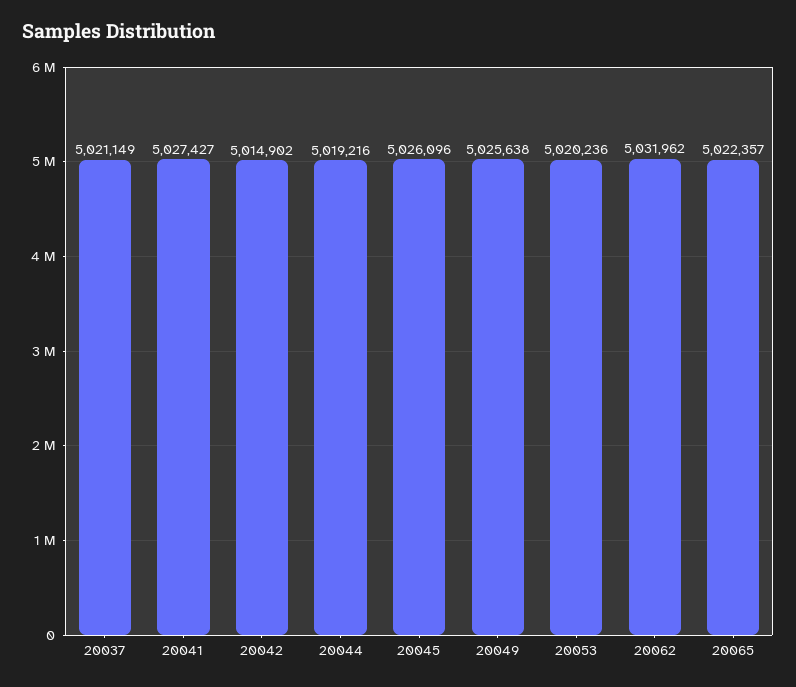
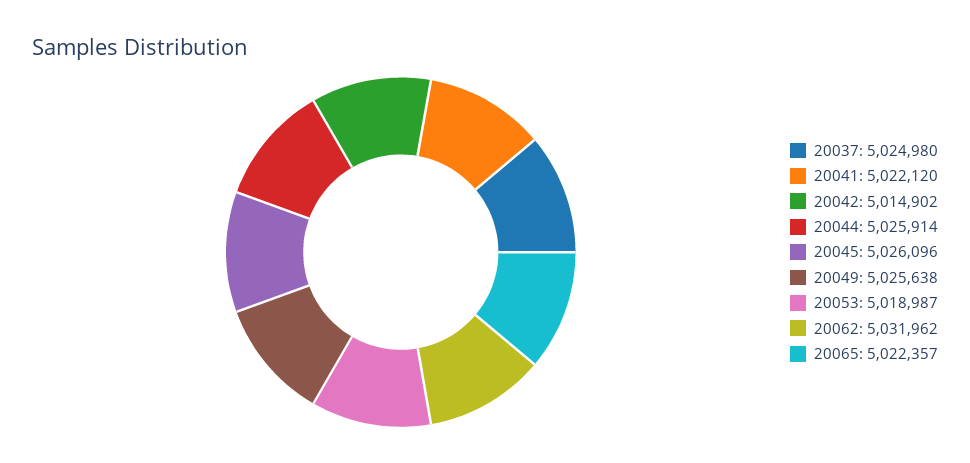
20037: 5021149 -> 5024980
20041: 5027427 -> 5022120
20044: 5019216 -> 5025914
20053: 5020236 -> 5018987

